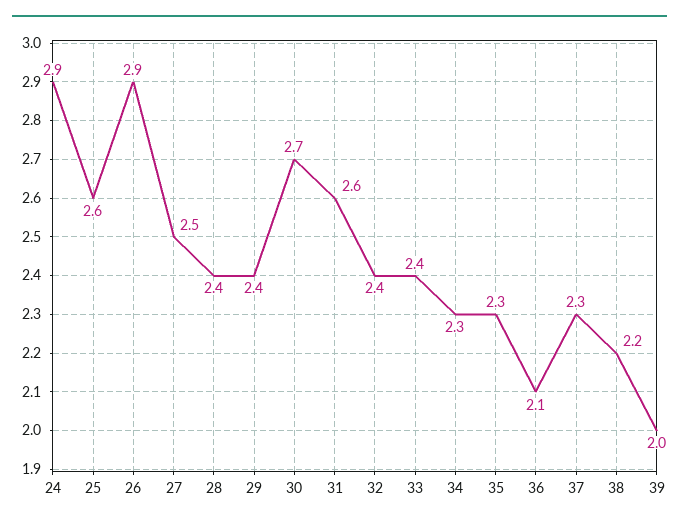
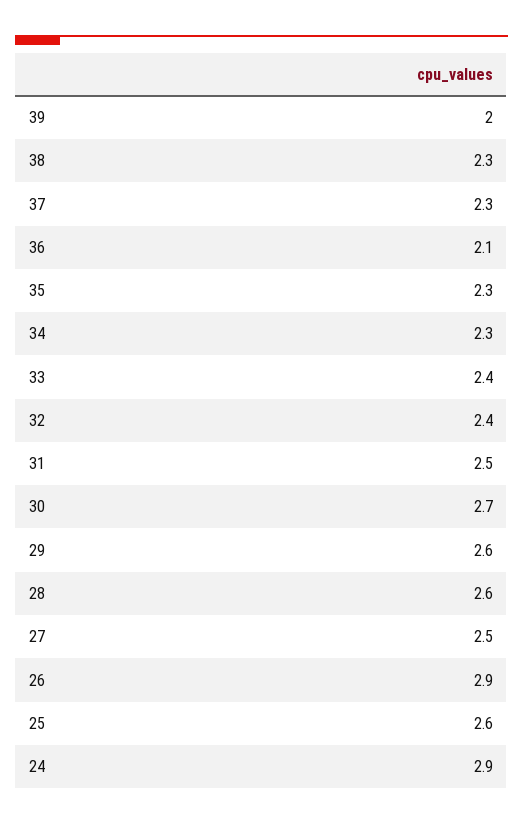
28: 2.4 -> 2.6
29: 2.4 -> 2.6
31: 2.6 -> 2.5
38: 2.2 -> 2.3

